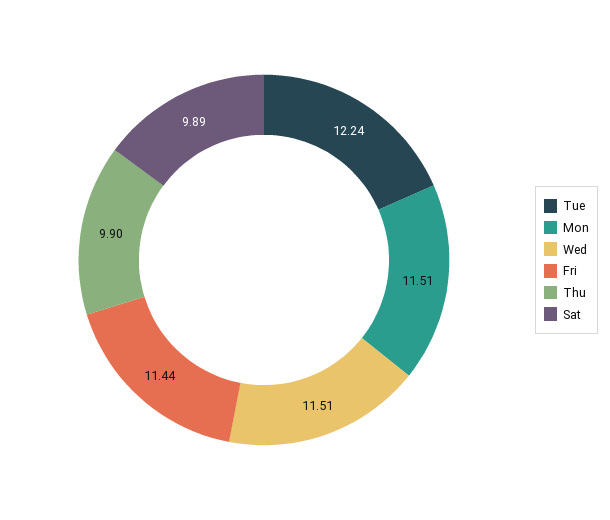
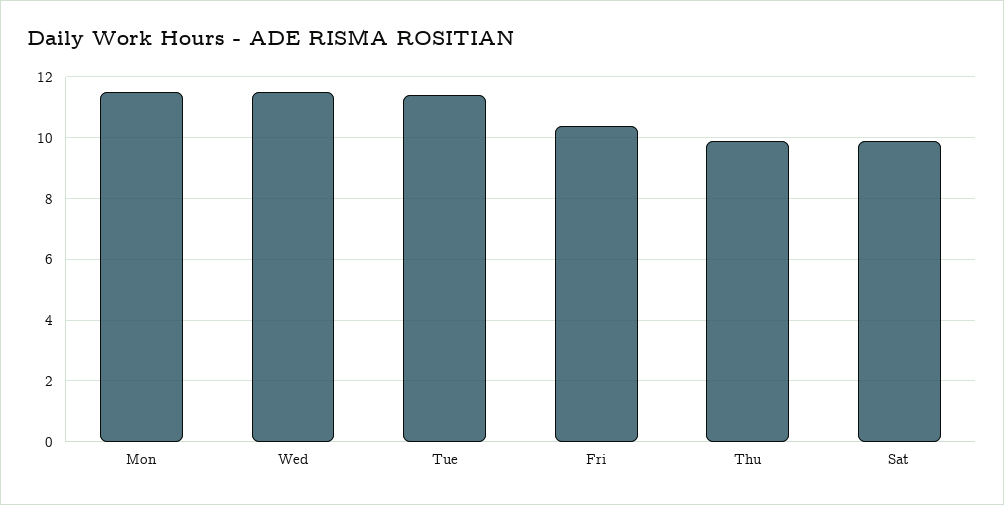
Tue: 12.24 -> 11.4
Fri: 11.44 -> 10.4

